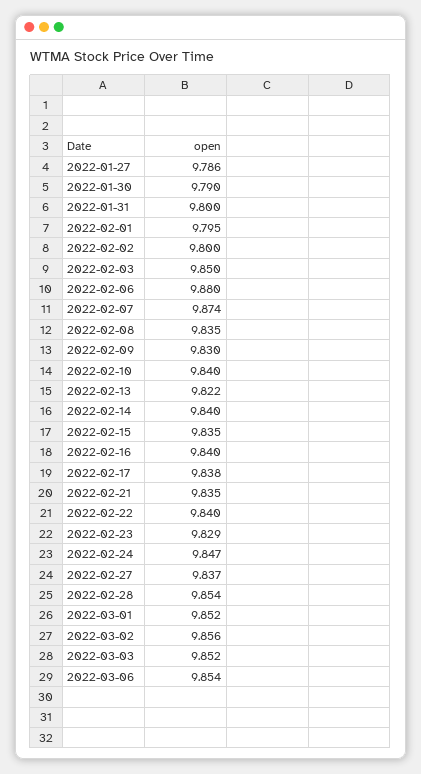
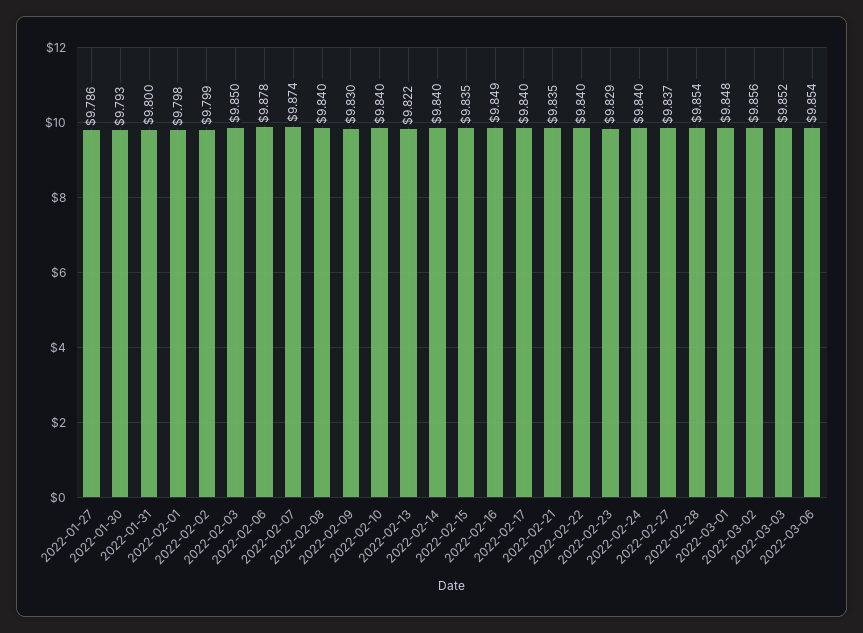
2022-01-30: 9.79 -> 9.793
2022-02-01: 9.795 -> 9.798
2022-02-02: 9.8 -> 9.799
2022-02-06: 9.88 -> 9.878
2022-02-08: 9.835 -> 9.84
2022-02-16: 9.84 -> 9.849
2022-02-17: 9.838 -> 9.84
2022-02-24: 9.847 -> 9.84
2022-03-01: 9.852 -> 9.848

